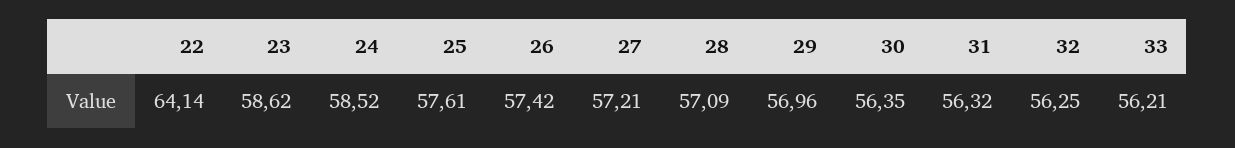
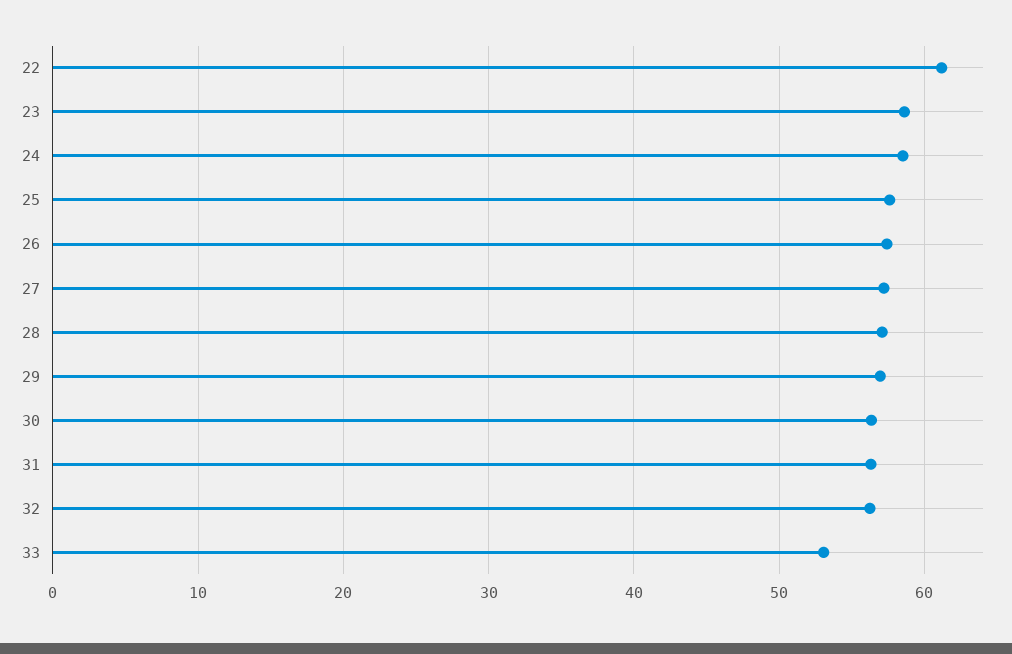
22: 64.14 -> 61
33: 56.21 -> 53

